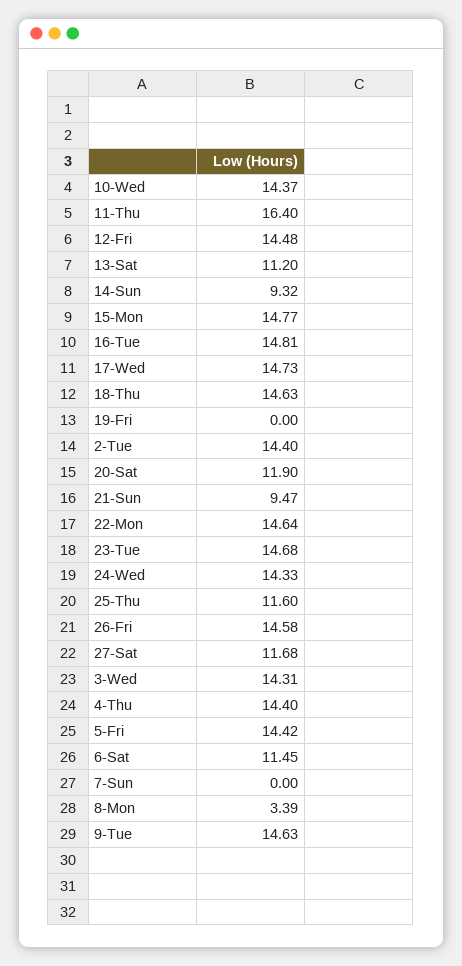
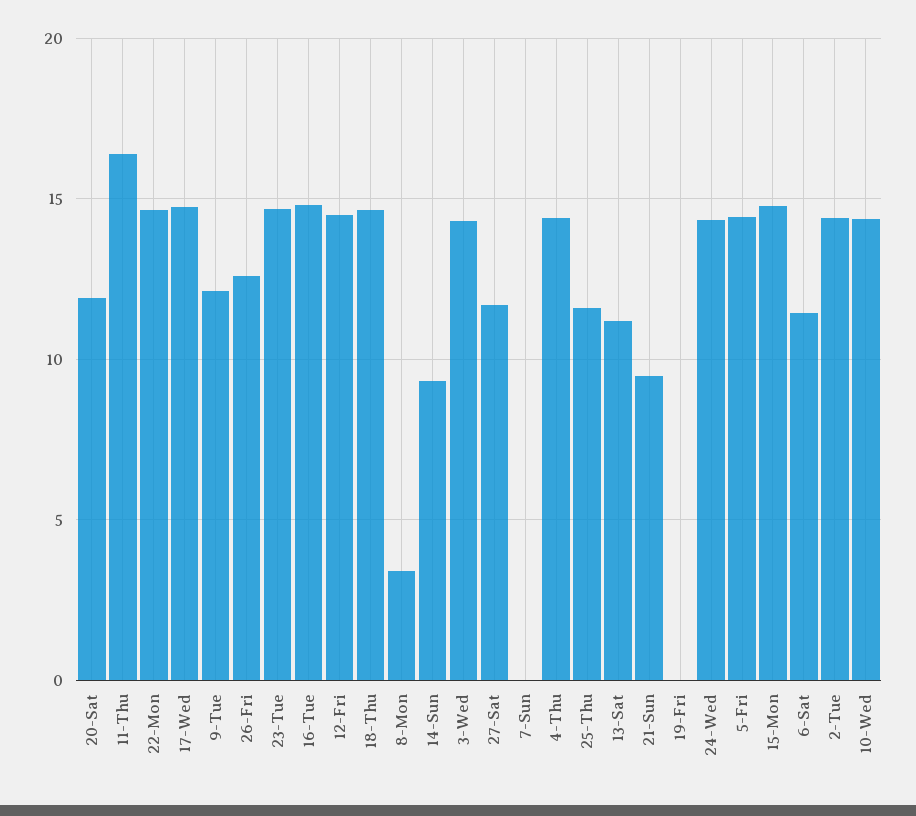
26-Fri: 14.58 -> 12.5
9-Tue: 14.63 -> 12

